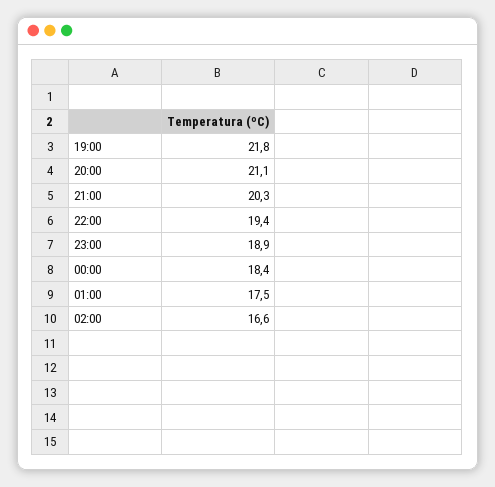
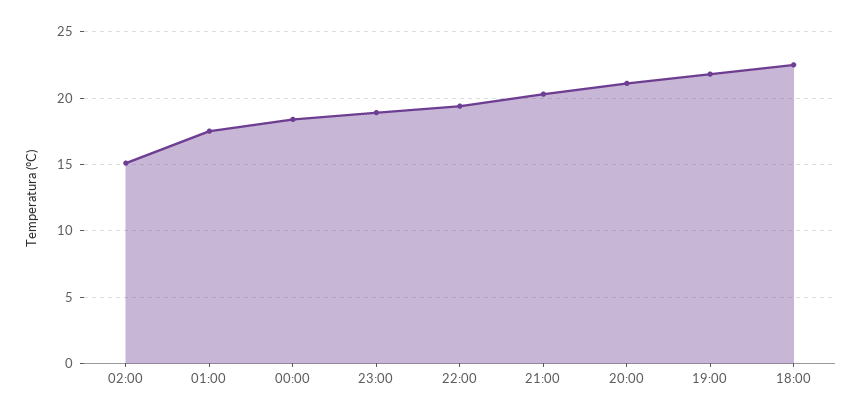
02:00: 16.6 -> 15
18:00: none -> 22.5

